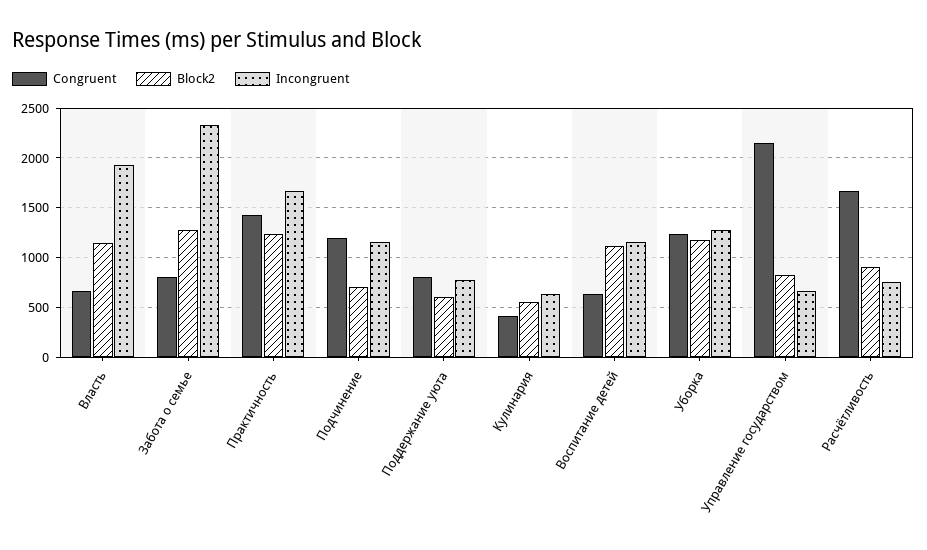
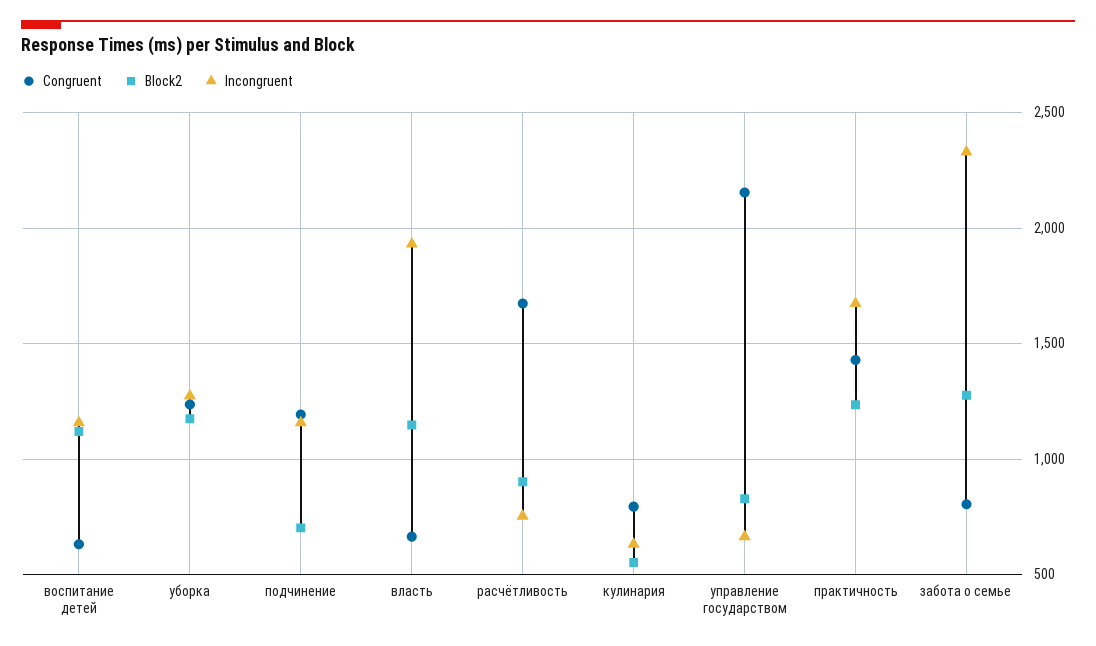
Congruent, Поддержание уюта: 800 -> none
Block2, Поддержание уюта: 600 -> none
Incongruent, Поддержание уюта: 800 -> none
Congruent, Кулинария: 400 -> 800

